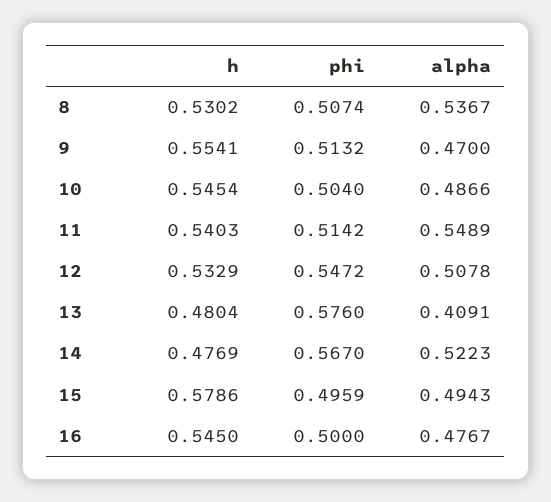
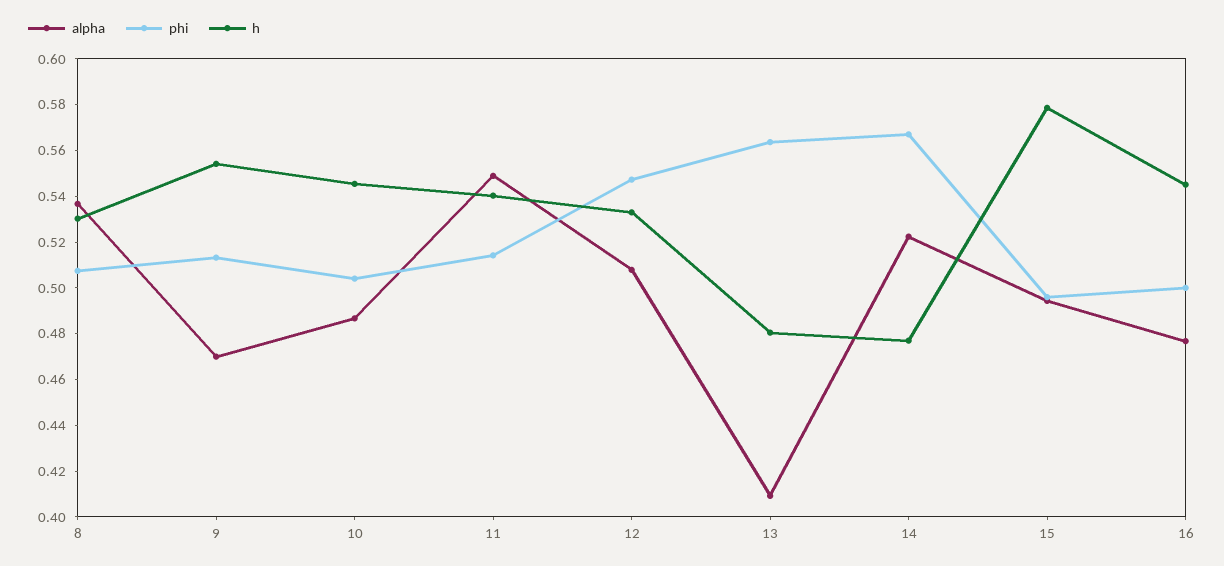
phi, 13: 0.576 -> 0.565

